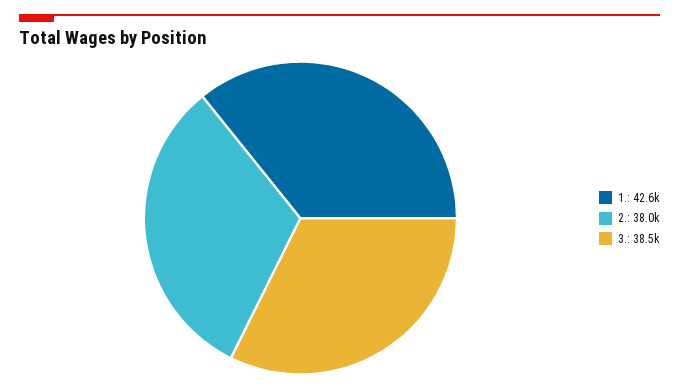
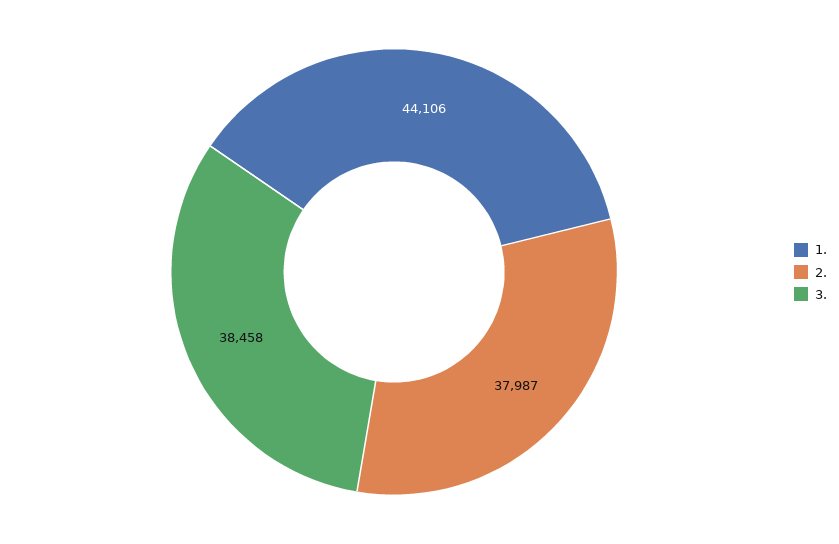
1.: 42600 -> 44106

